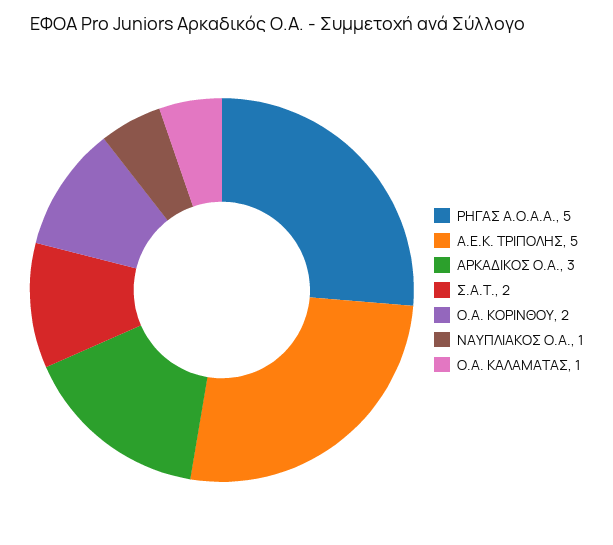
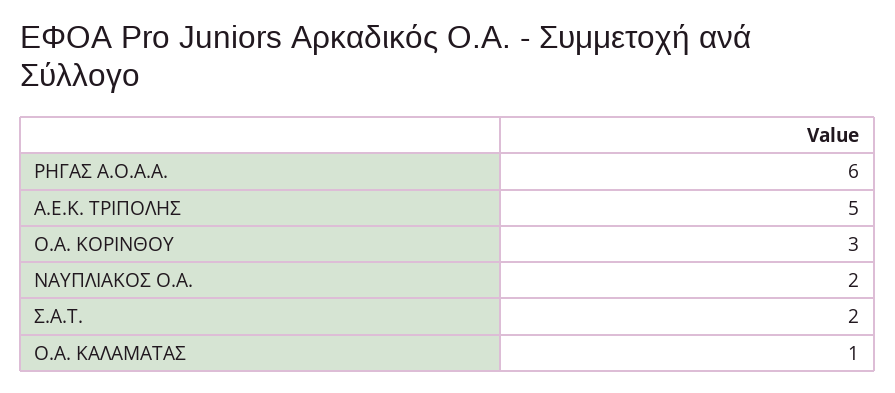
ΡΗΓΑΣ Α.Ο.Α.Α.: 5 -> 6
ΑΡΚΑΔΙΚΟΣ Ο.Α.: 3 -> none
Ο.Α. ΚΟΡΙΝΘΟΥ: 2 -> 3
ΝΑΥΠΛΙΑΚΟΣ Ο.Α.: 1 -> 2

